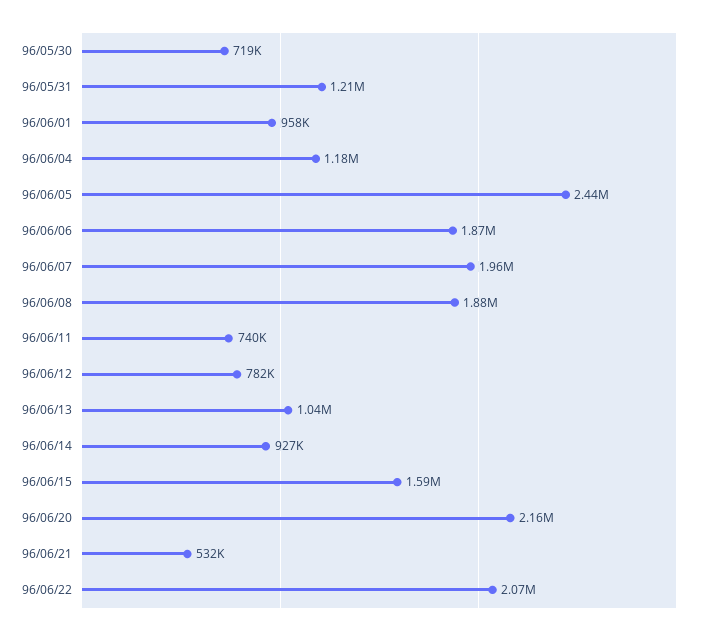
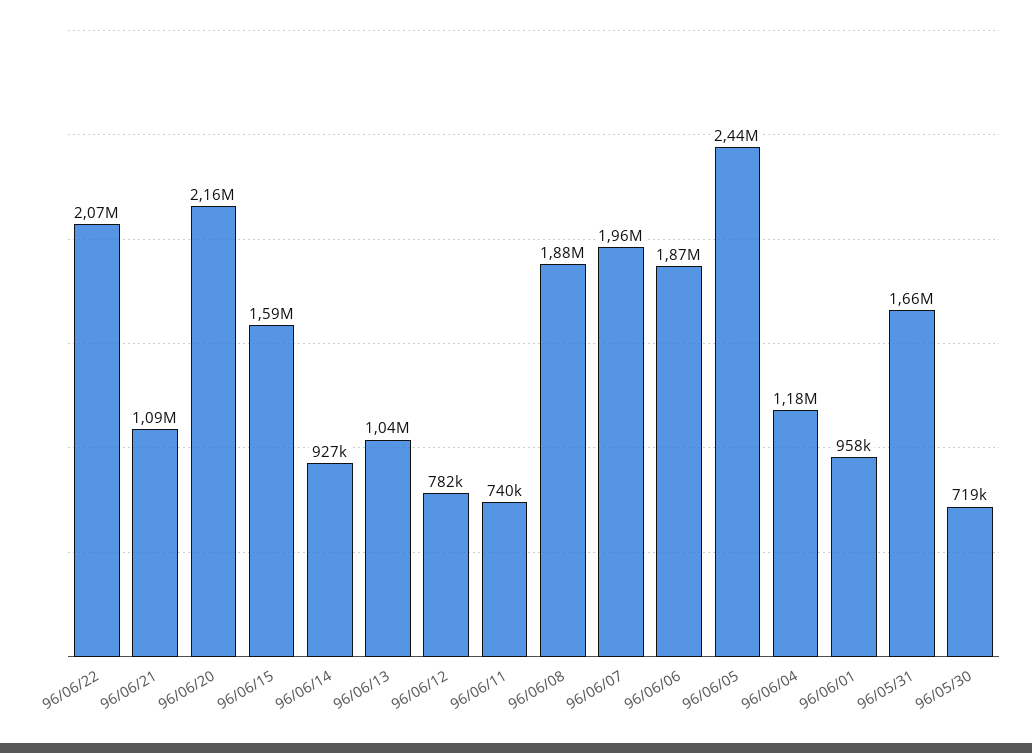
96/05/31: 1210000 -> 1660000
96/06/21: 532000 -> 1090000

